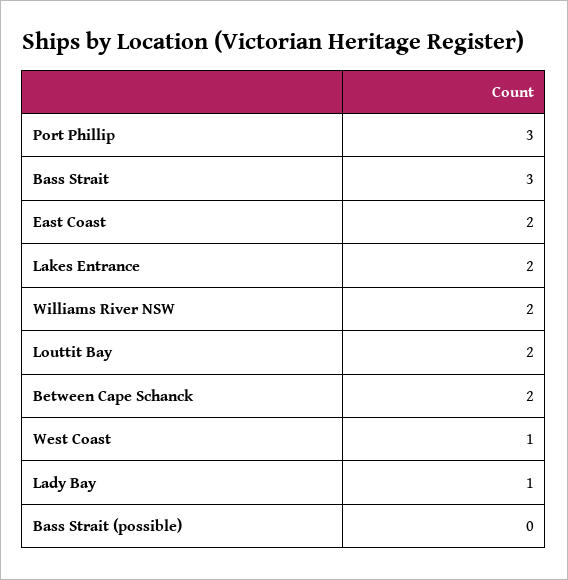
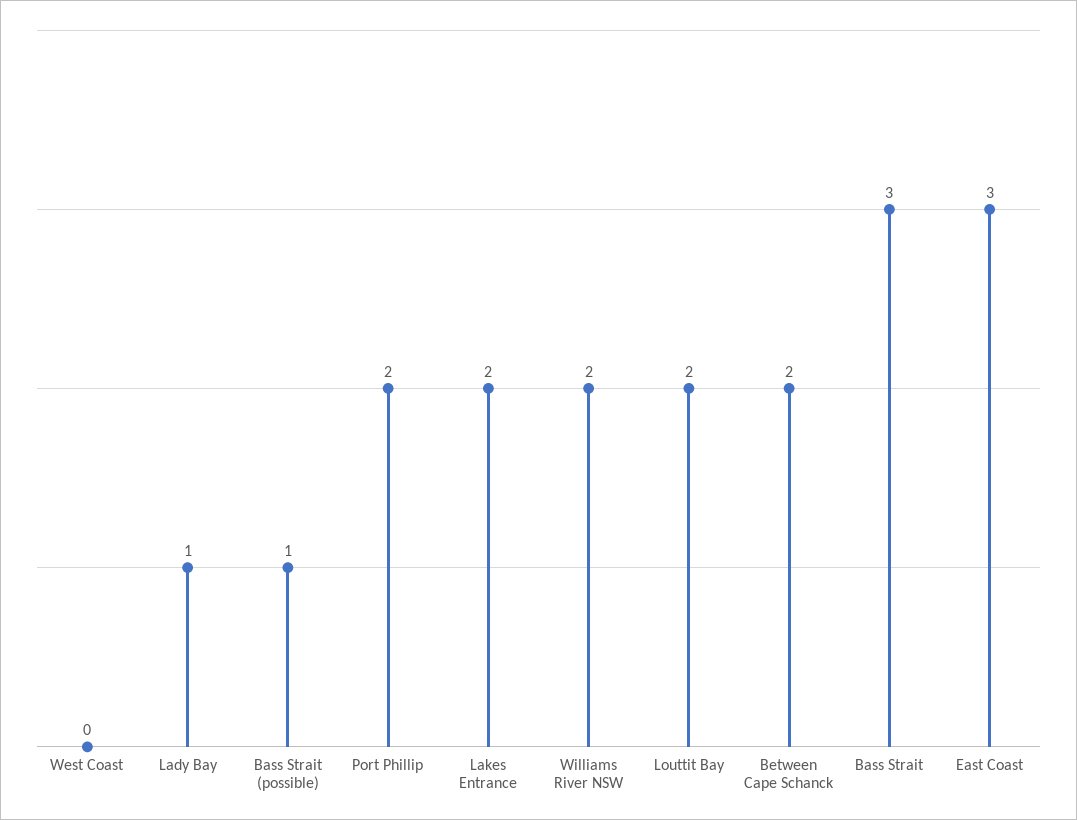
Port Phillip: 3 -> 2
East Coast: 2 -> 3
West Coast: 1 -> 0
Bass Strait (possible): 0 -> 1

